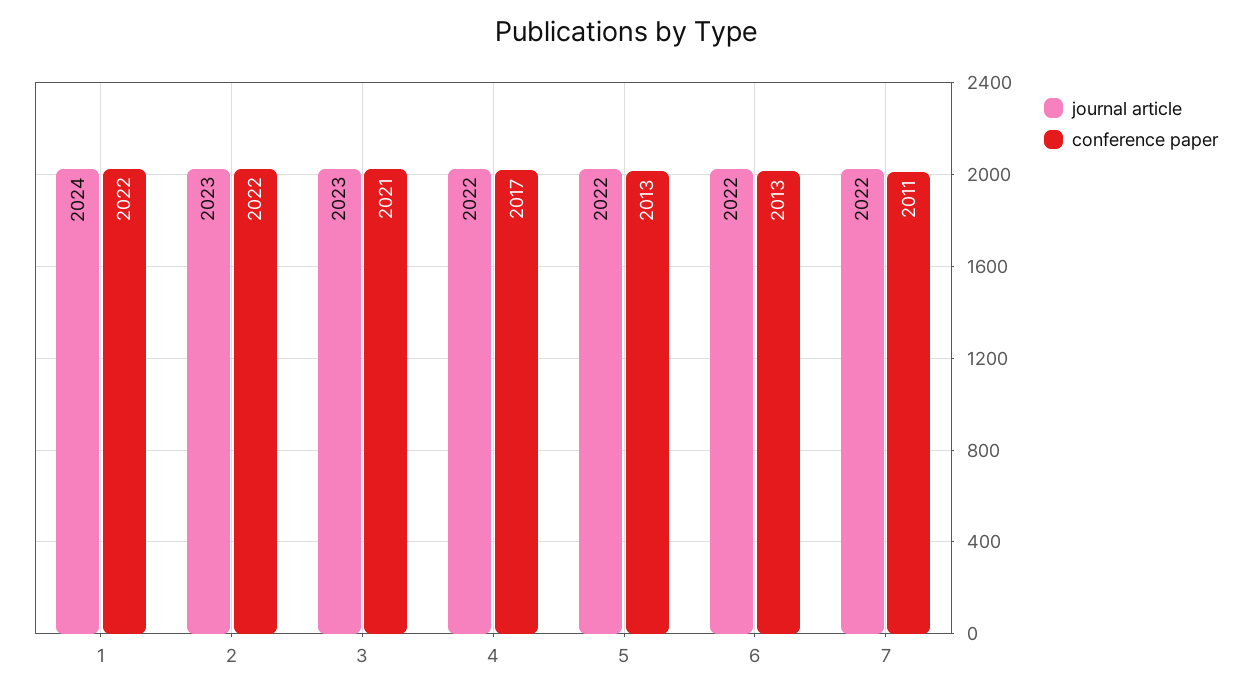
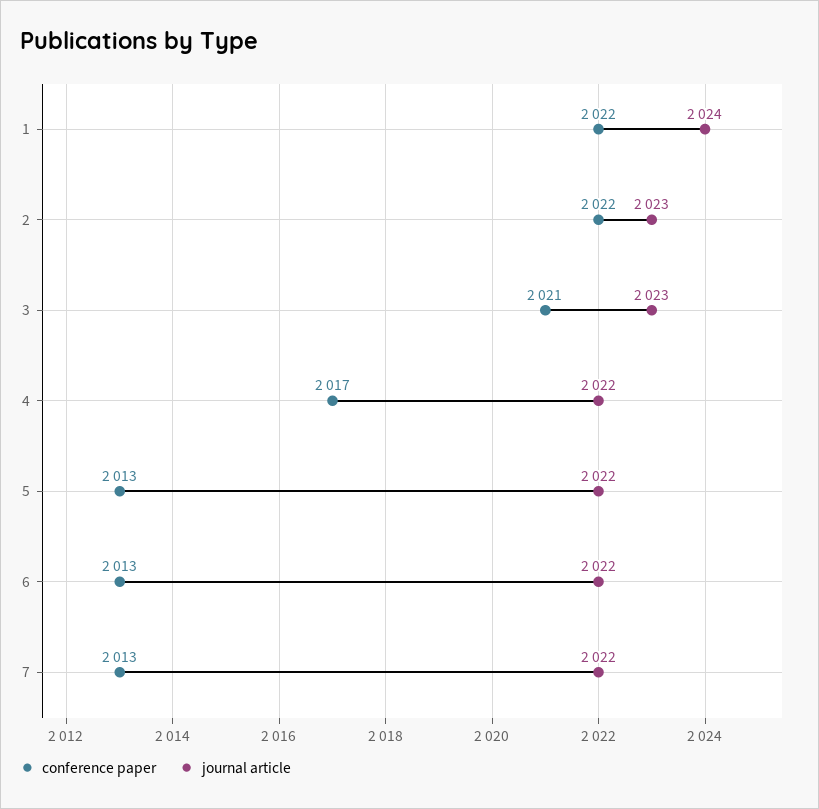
conference paper, 7: 2011 -> 2013

